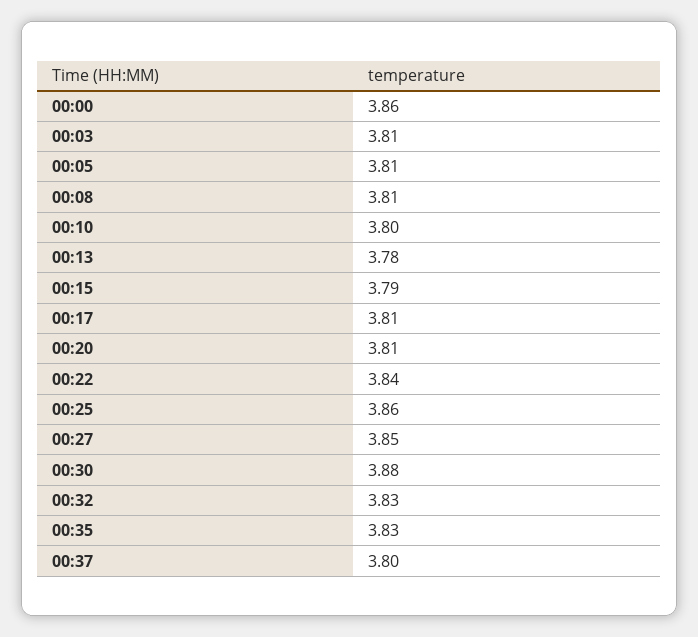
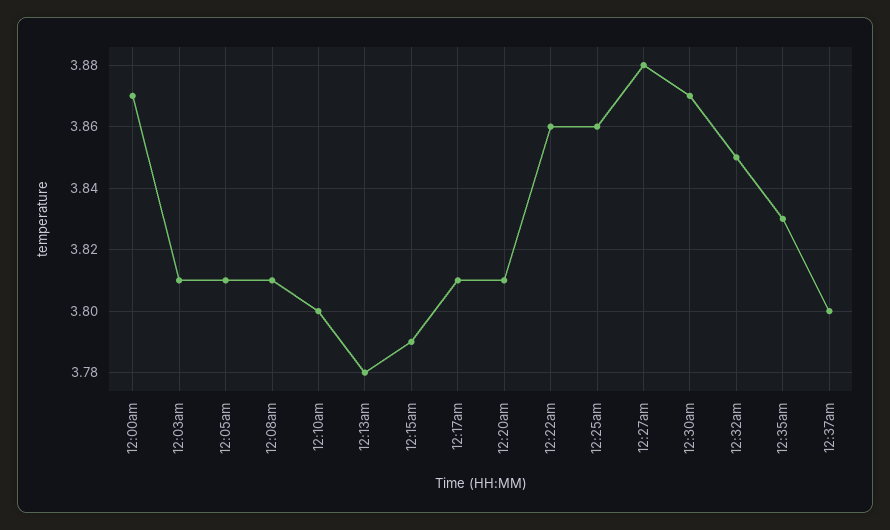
00:00: 3.86 -> 3.87
00:22: 3.84 -> 3.86
00:27: 3.85 -> 3.88
00:30: 3.88 -> 3.87
00:32: 3.83 -> 3.85

